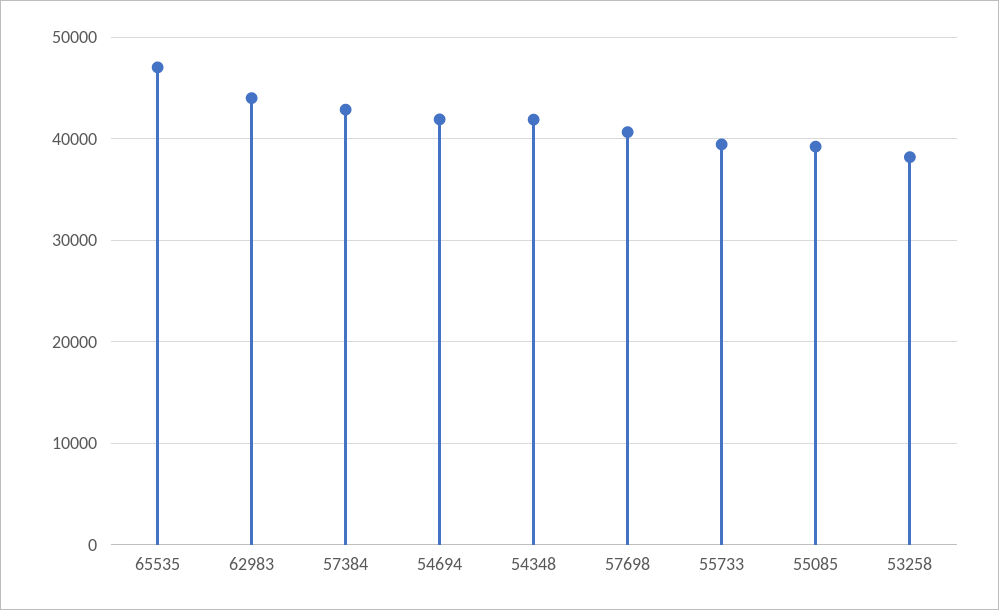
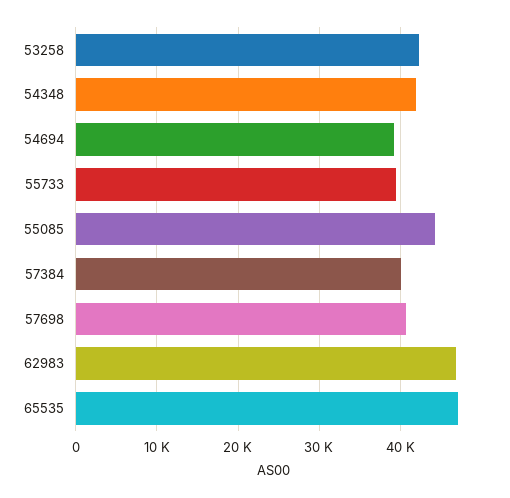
62983: 44000 -> 47000
57384: 43000 -> 40000
54694: 42000 -> 39000
55085: 39000 -> 44000
53258: 38000 -> 42000

